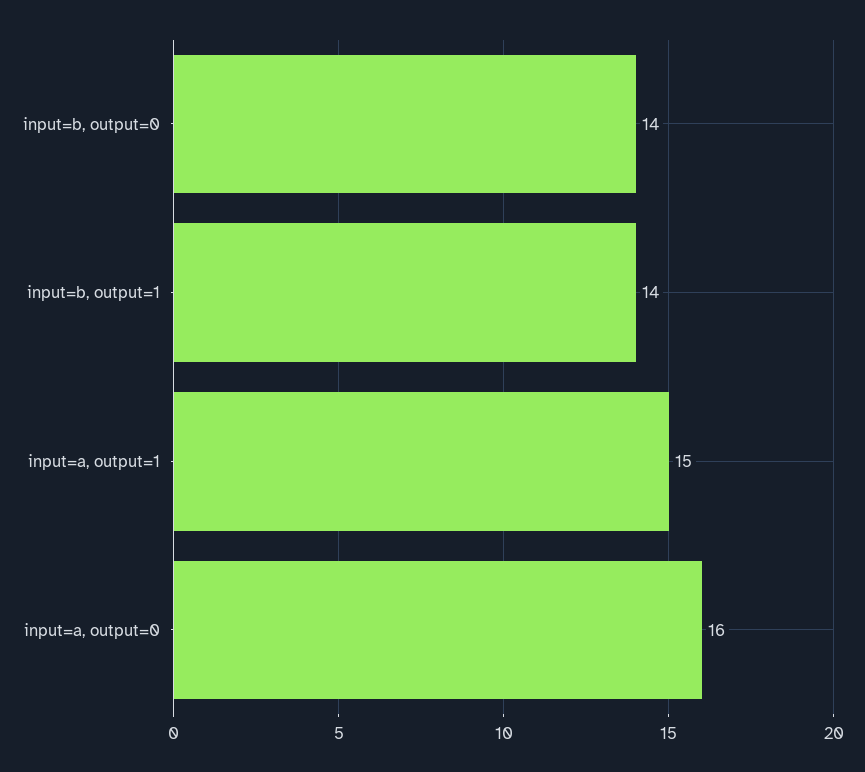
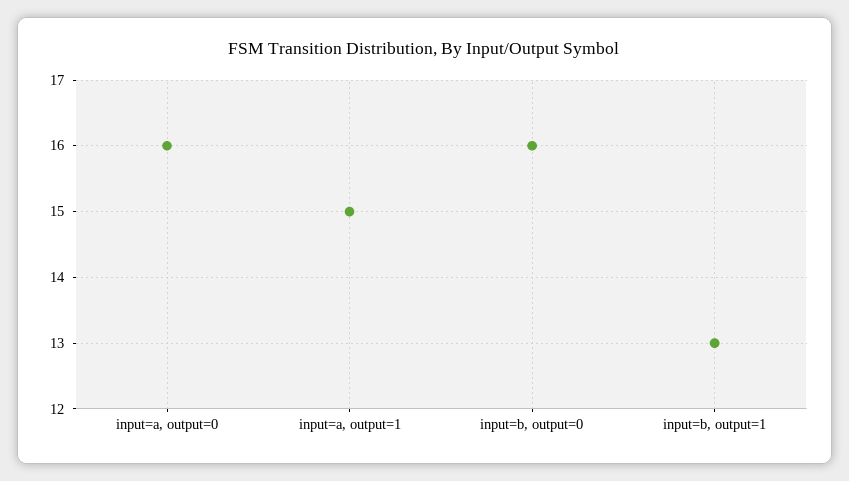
input=b, output=0: 14 -> 16
input=b, output=1: 14 -> 13

